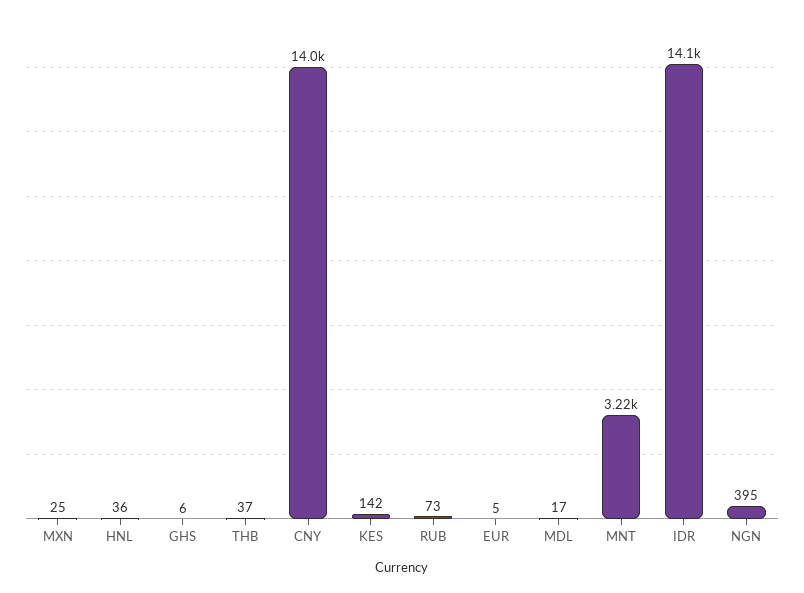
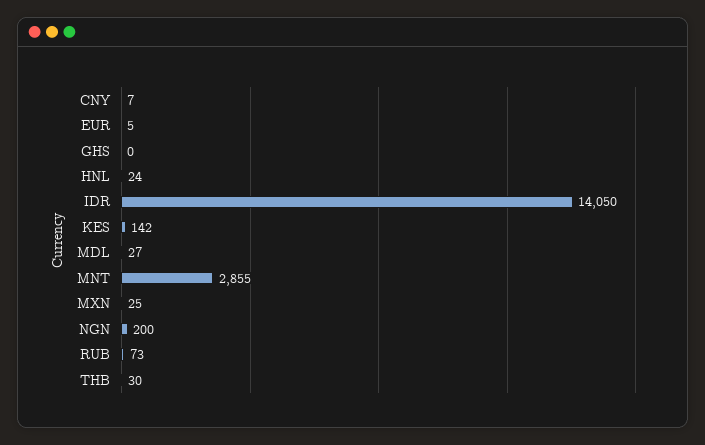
HNL: 36 -> 24
GHS: 6 -> 0
THB: 37 -> 30
CNY: 14000 -> 7
MDL: 17 -> 27
MNT: 3220 -> 2855
NGN: 395 -> 200

